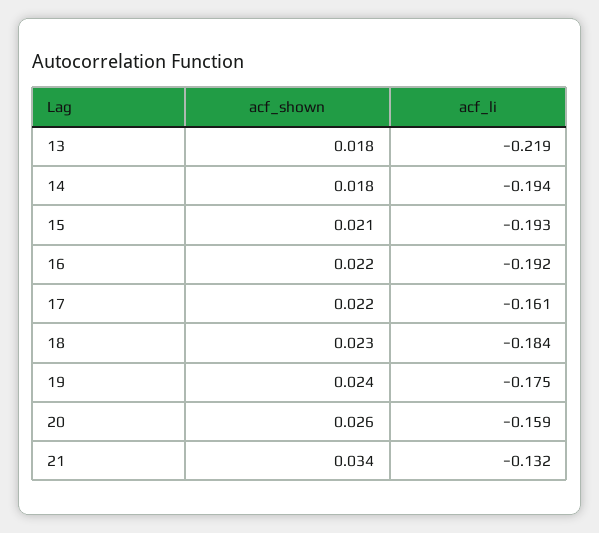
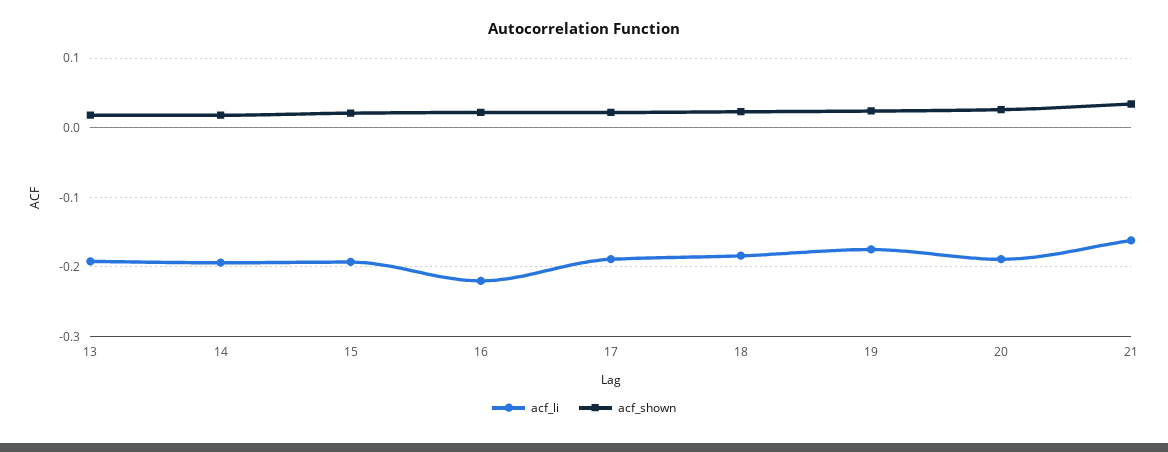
acf_li, 13: -0.219 -> -0.19
acf_li, 16: -0.192 -> -0.22
acf_li, 17: -0.161 -> -0.19
acf_li, 20: -0.159 -> -0.19
acf_li, 21: -0.132 -> -0.16

